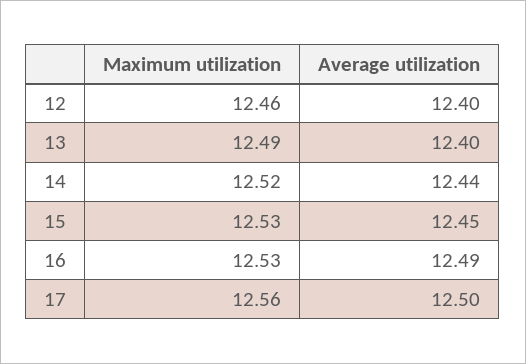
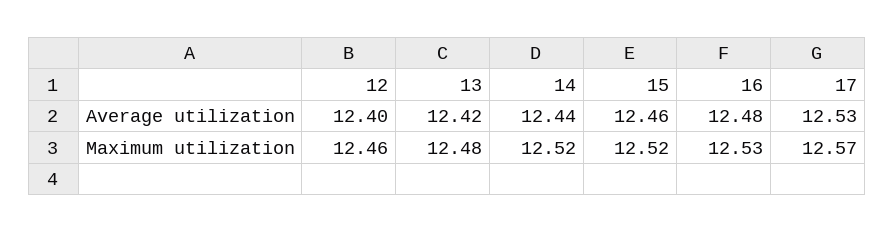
Maximum utilization, 13: 12.49 -> 12.48
Average utilization, 13: 12.4 -> 12.42
Maximum utilization, 15: 12.53 -> 12.52
Average utilization, 15: 12.45 -> 12.46
Average utilization, 16: 12.49 -> 12.48
Maximum utilization, 17: 12.56 -> 12.57
Average utilization, 17: 12.5 -> 12.53

